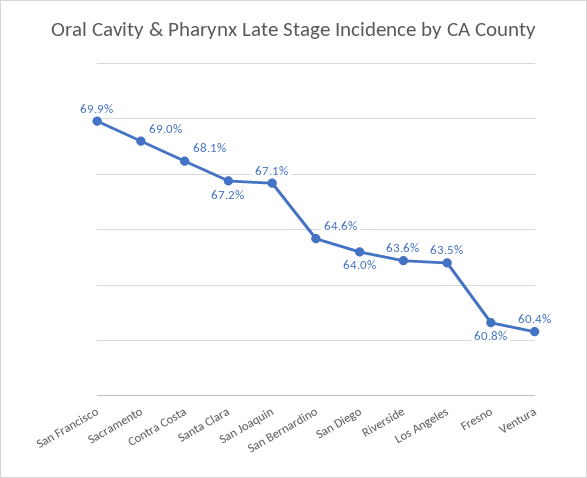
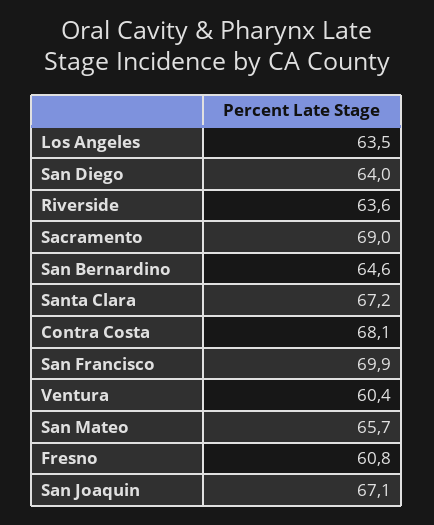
San Mateo: none -> 65.7

